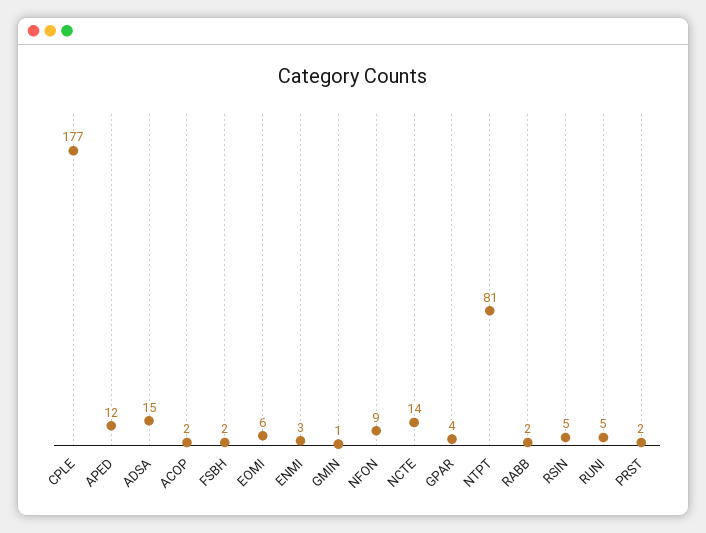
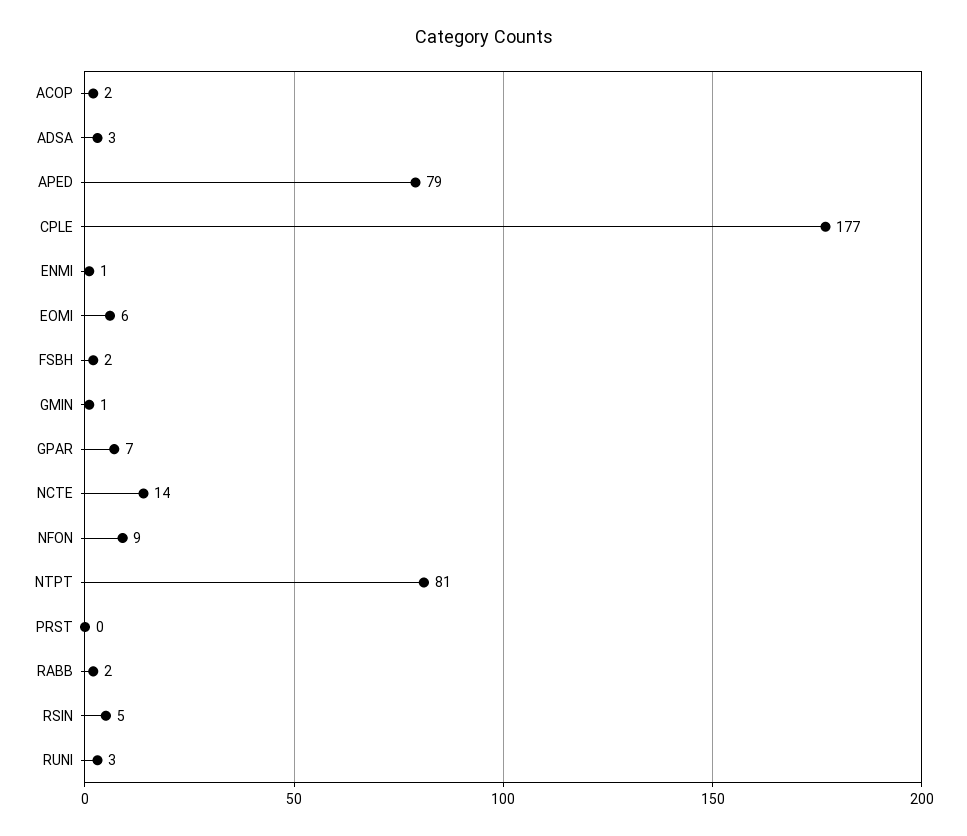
APED: 12 -> 79
ADSA: 15 -> 3
ENMI: 3 -> 1
GPAR: 4 -> 7
RUNI: 5 -> 3
PRST: 2 -> 0

